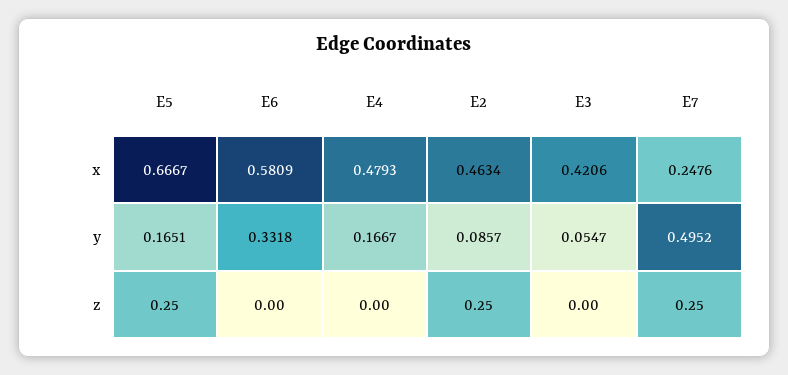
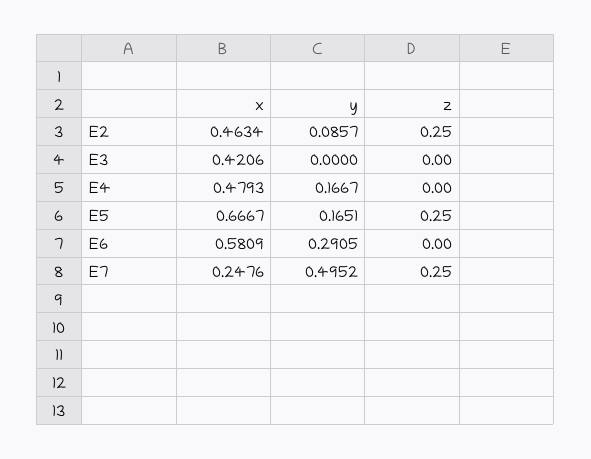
E6, y: 0.3318 -> 0.2905
E3, y: 0.0547 -> 0

